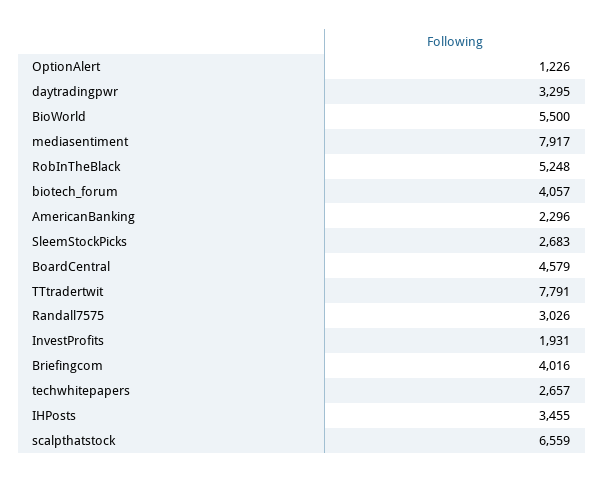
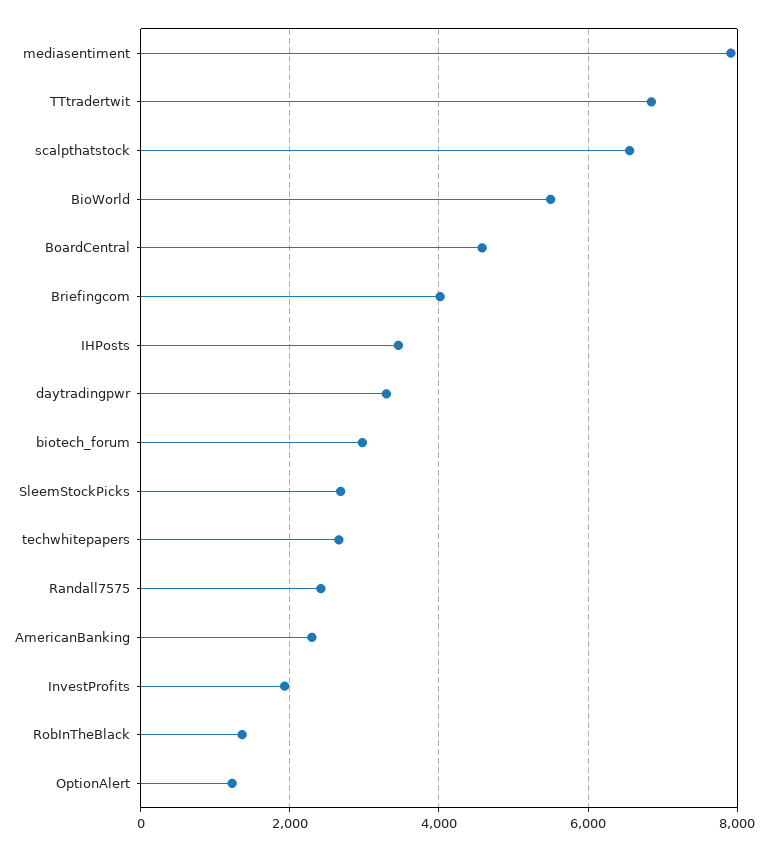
RobInTheBlack: 5248 -> 1400
biotech_forum: 4057 -> 3000
TTtradertwit: 7791 -> 6800
Randall7575: 3026 -> 2400

